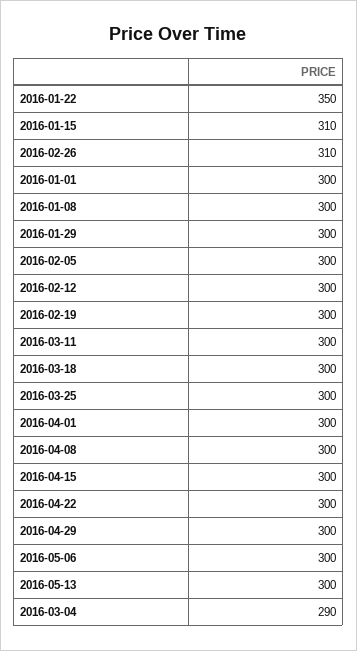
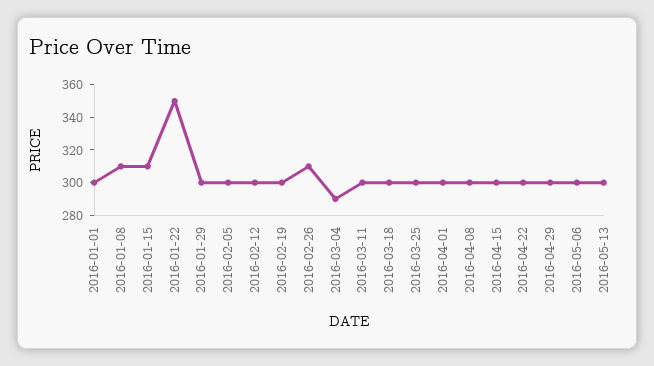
2016-01-08: 300 -> 310

